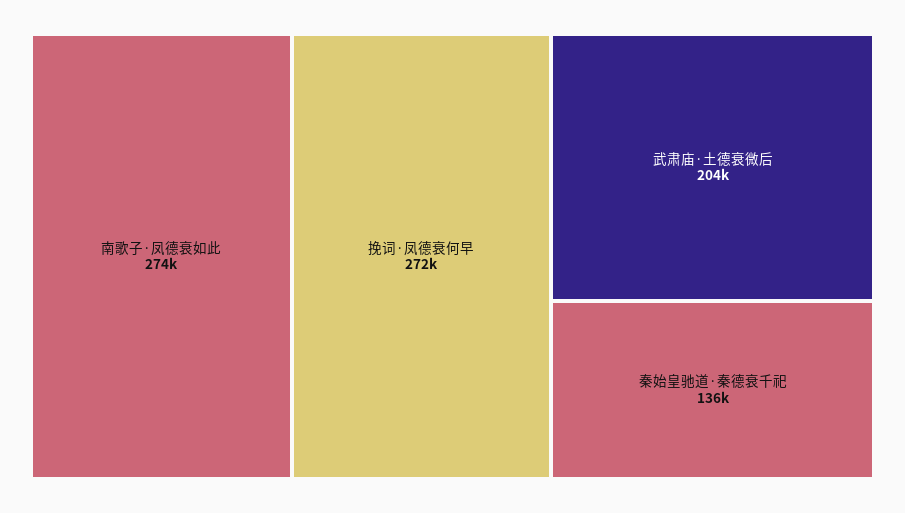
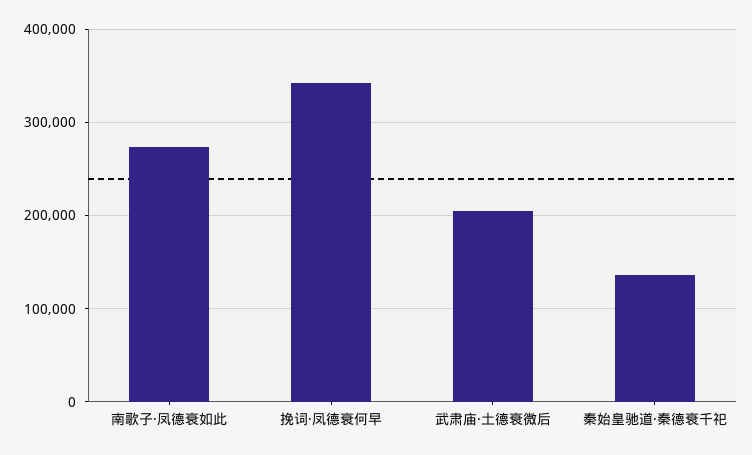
挽词·凤德衰何早: 272000 -> 340000

